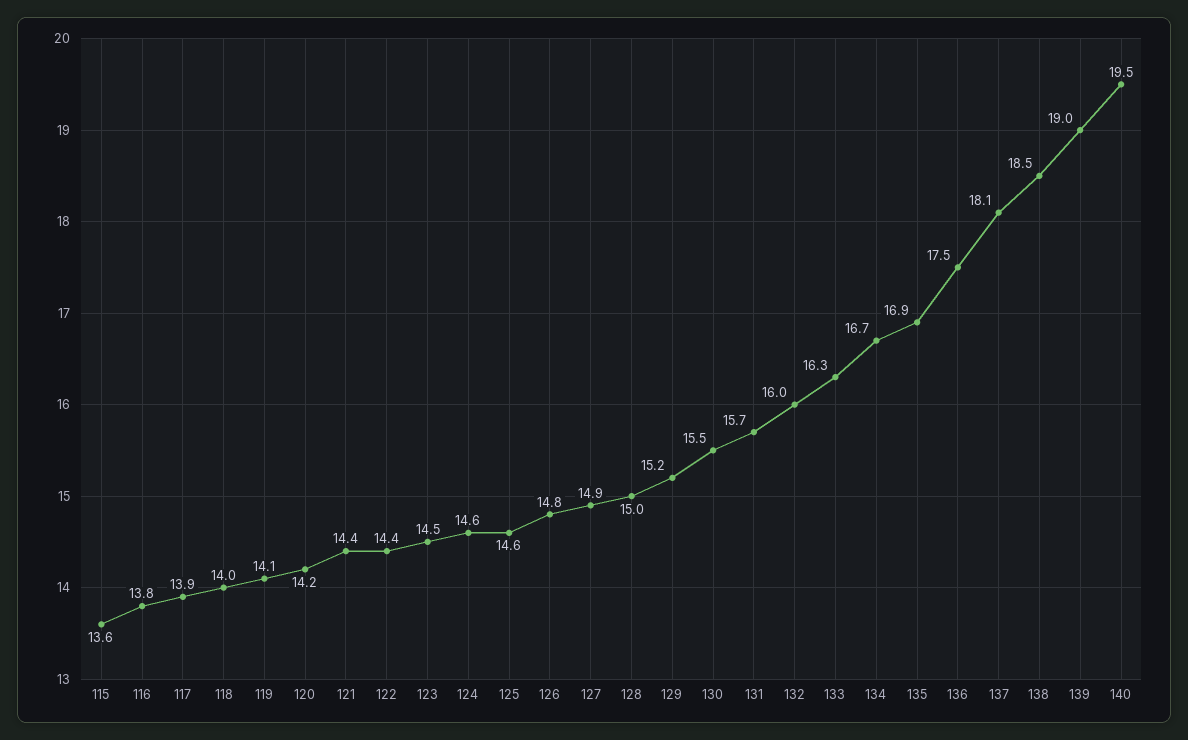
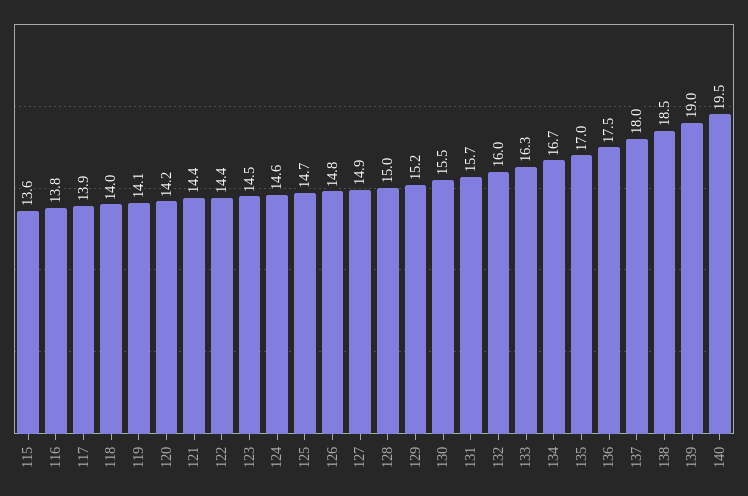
125: 14.6 -> 14.7
135: 16.9 -> 17
137: 18.1 -> 18

